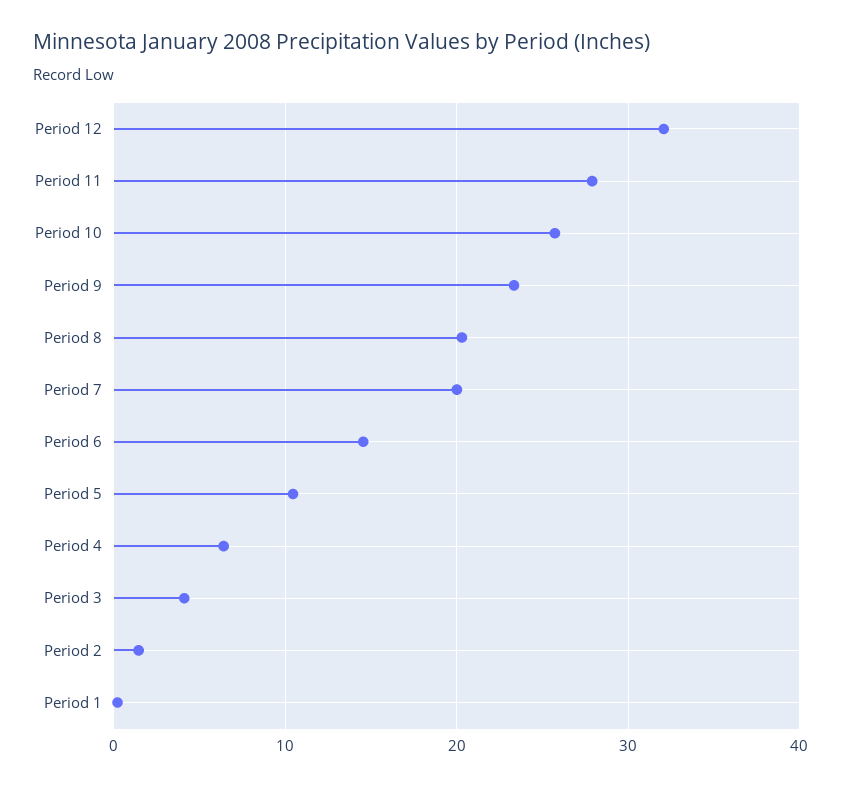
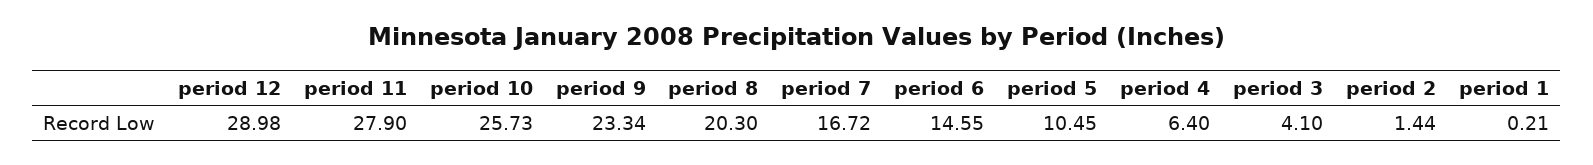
Period 12: 32 -> 28.98
Period 7: 20 -> 16.72

